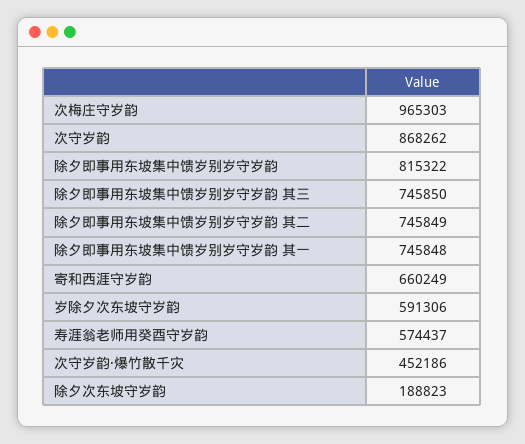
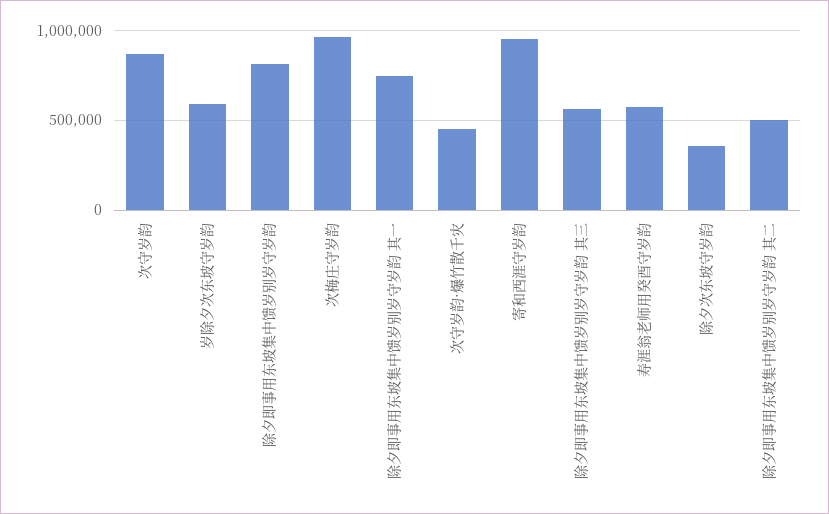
除夕即事用东坡集中馈岁别岁守岁韵 其三: 745850 -> 550000
除夕即事用东坡集中馈岁别岁守岁韵 其二: 745849 -> 500000
寄和西涯守岁韵: 660249 -> 950000
除夕次东坡守岁韵: 188823 -> 350000

